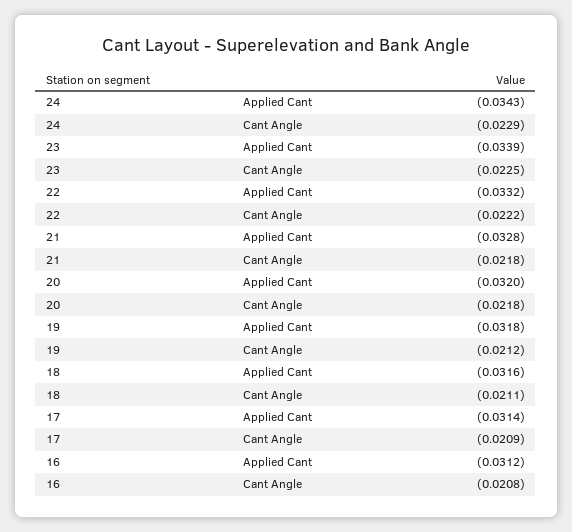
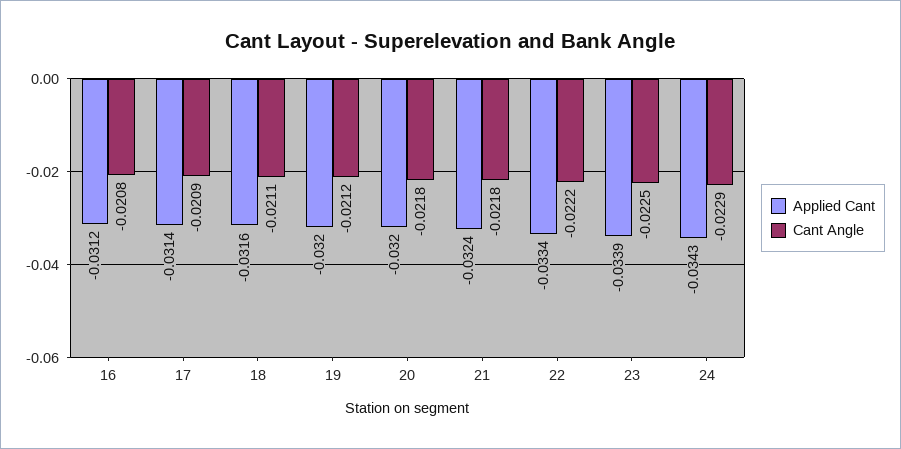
Applied Cant, 22: -0.0332 -> -0.0334
Applied Cant, 21: -0.0328 -> -0.0324
Applied Cant, 19: -0.0318 -> -0.032

